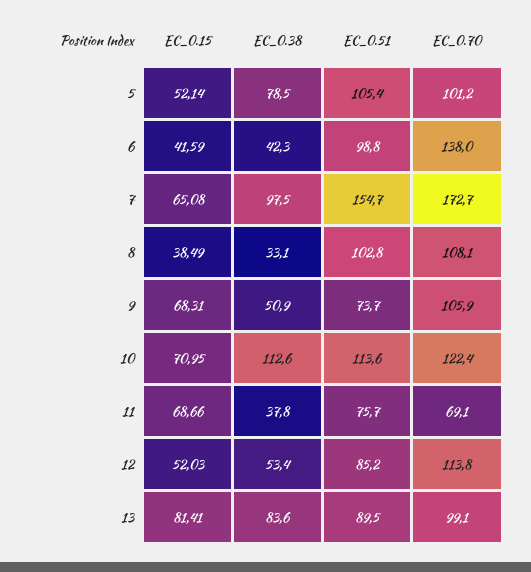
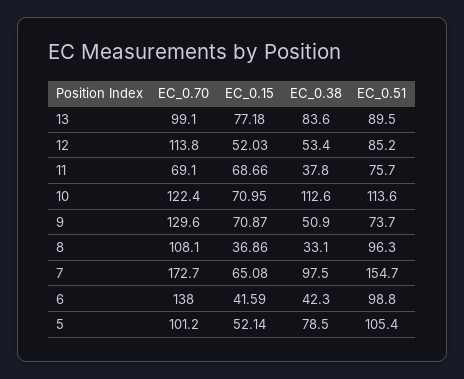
EC_0.15, 8: 38.49 -> 36.86
EC_0.51, 8: 102.8 -> 96.3
EC_0.15, 9: 68.31 -> 70.87
EC_0.70, 9: 105.9 -> 129.6
EC_0.15, 13: 81.41 -> 77.18

